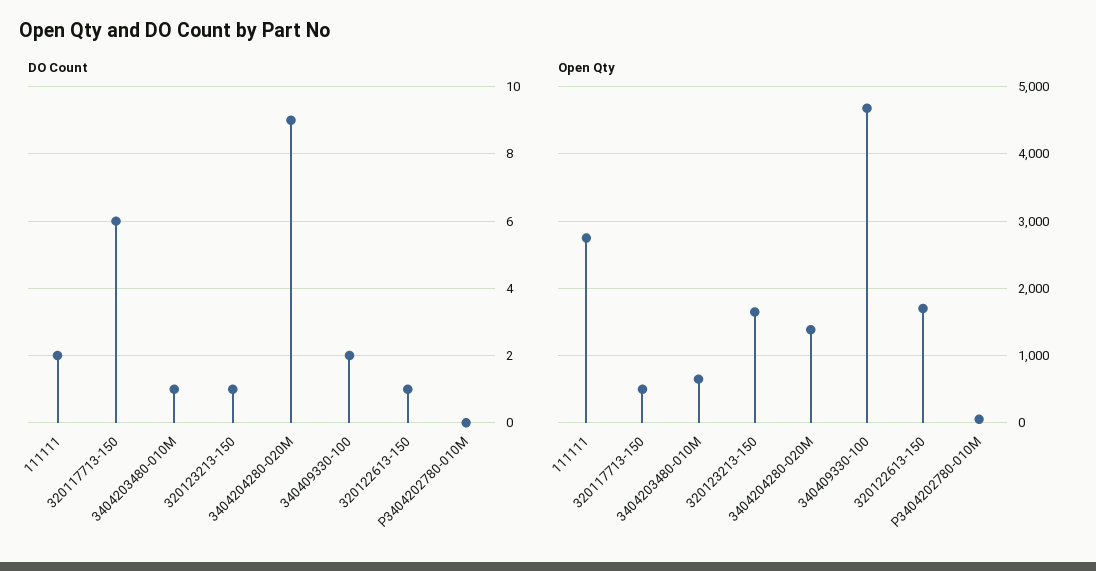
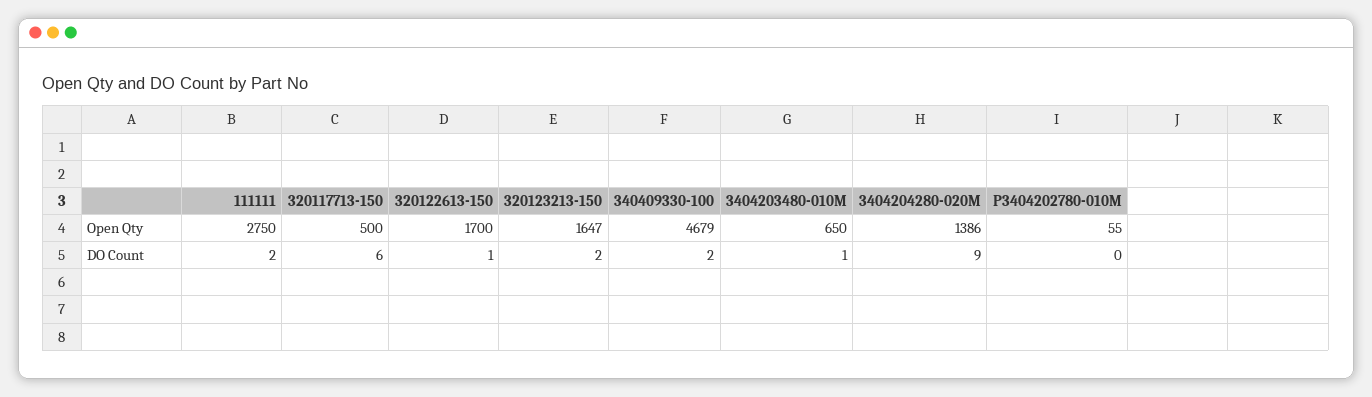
DO Count, 320123213-150: 1 -> 2

